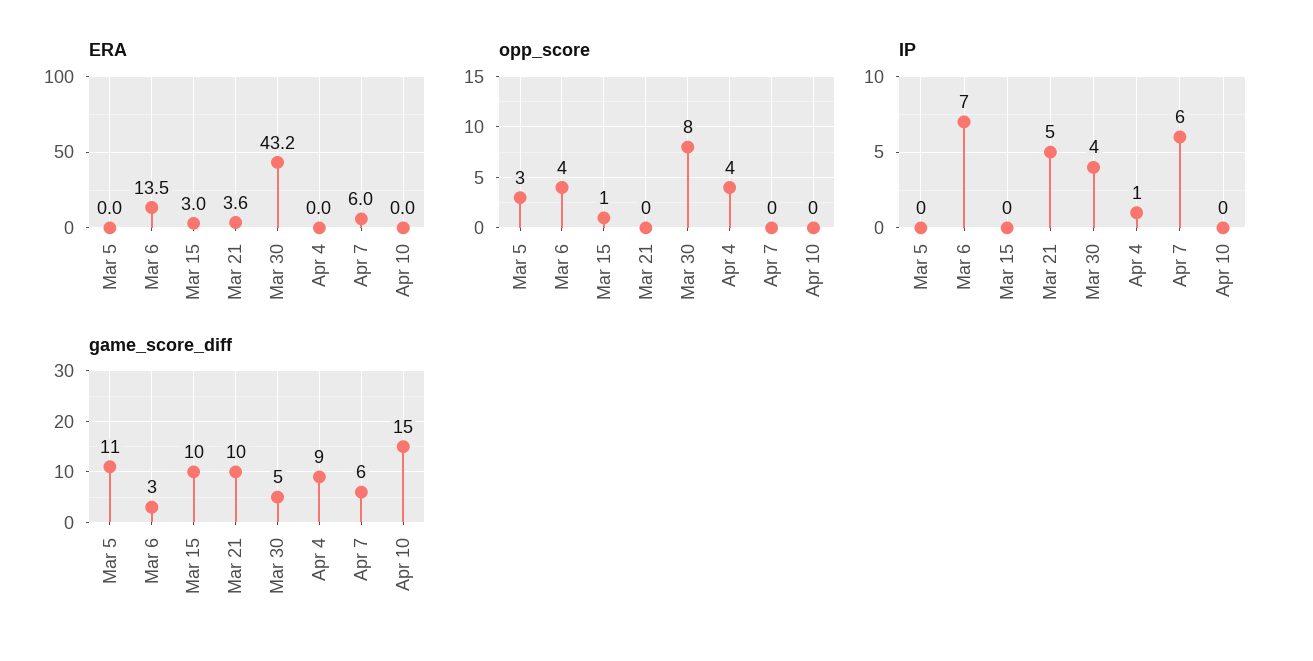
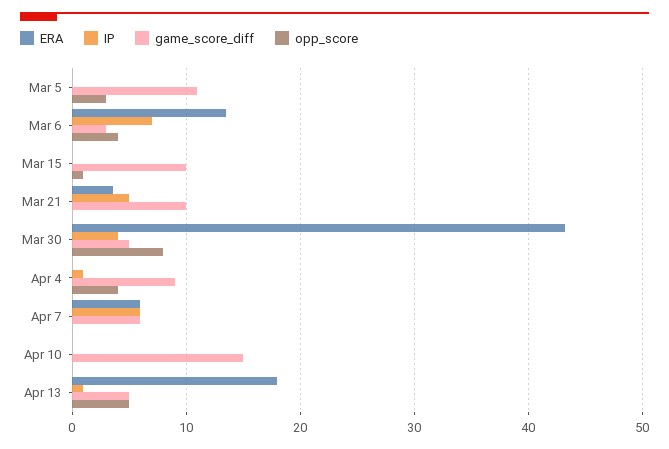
ERA, Mar 15: 3 -> 0
ERA, Apr 13: none -> 18
IP, Apr 13: none -> 1
game_score_diff, Apr 13: none -> 5
opp_score, Apr 13: none -> 5

